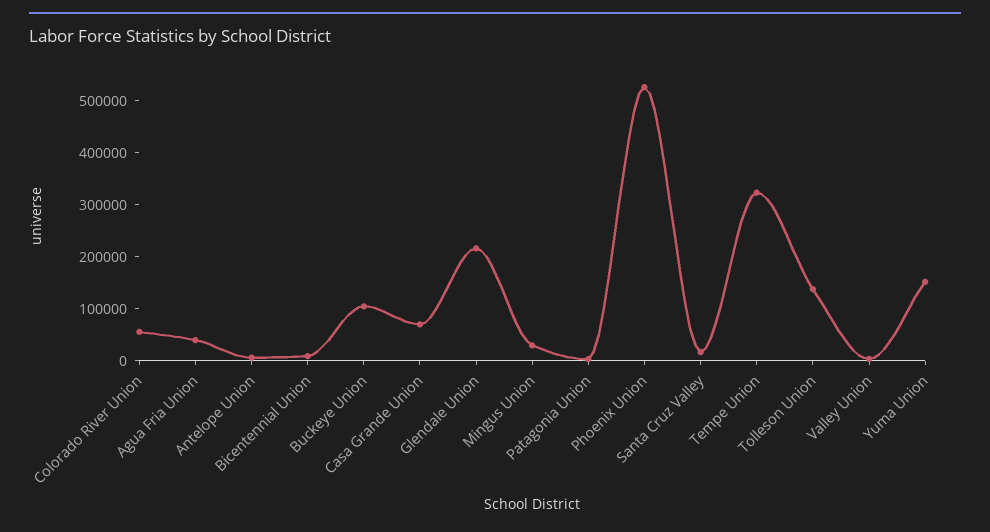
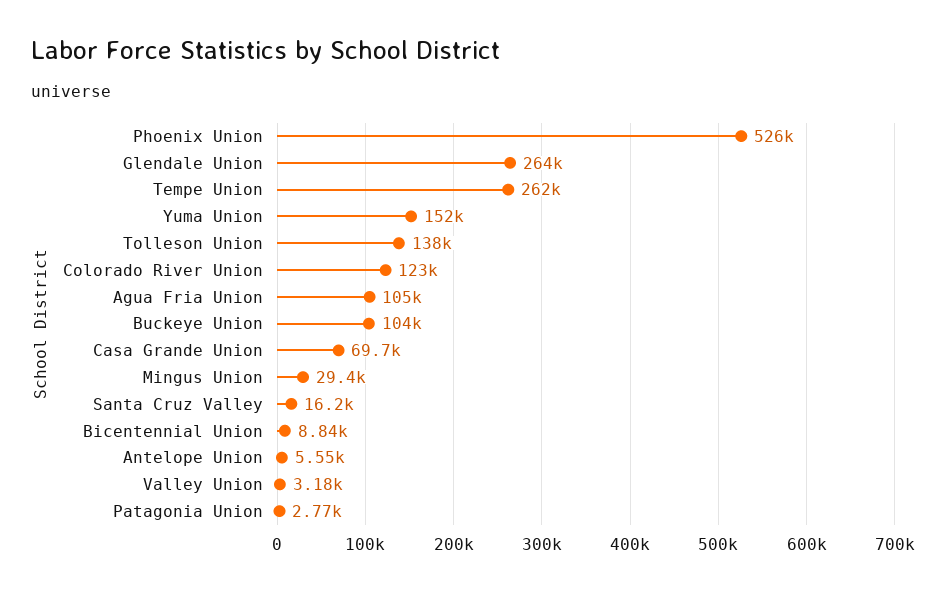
Colorado River Union: 60000 -> 123000
Agua Fria Union: 40000 -> 105000
Glendale Union: 220000 -> 264000
Tempe Union: 320000 -> 262000

